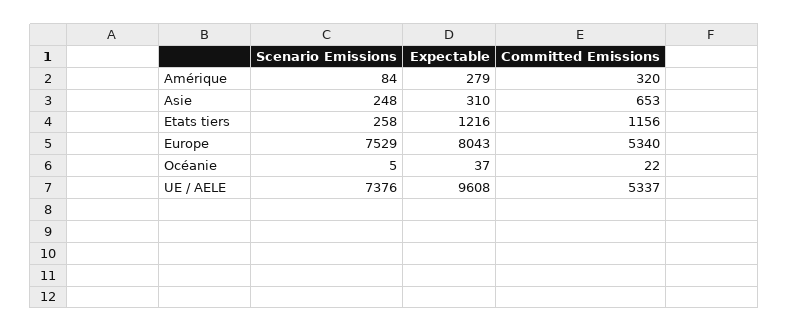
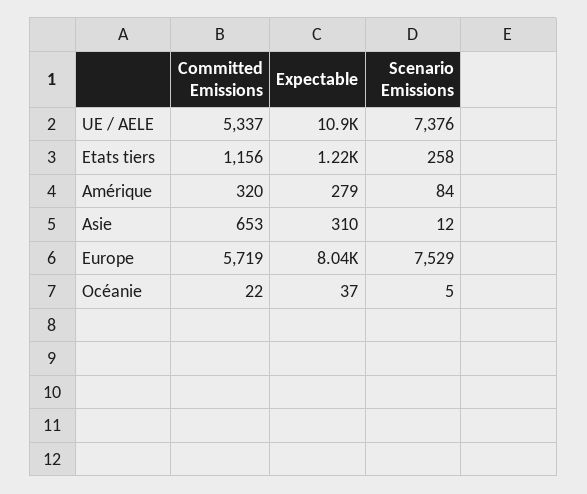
Scenario Emissions, Asie: 248 -> 12
Committed Emissions, Europe: 5340 -> 5719
Expectable, UE / AELE: 9608 -> 10900

